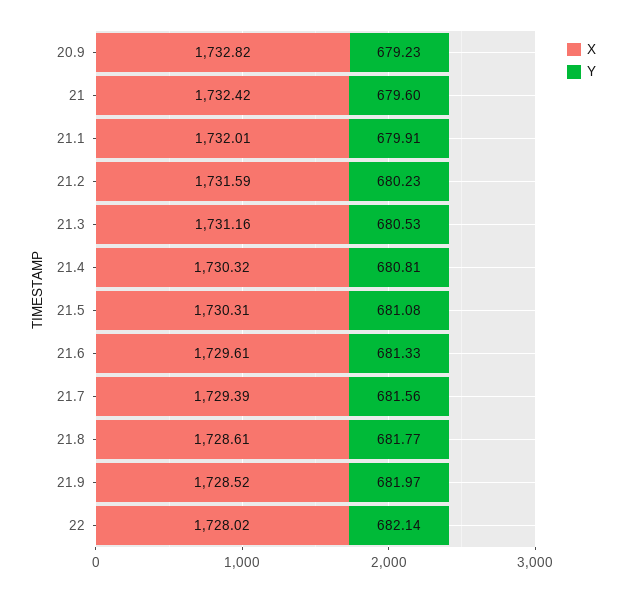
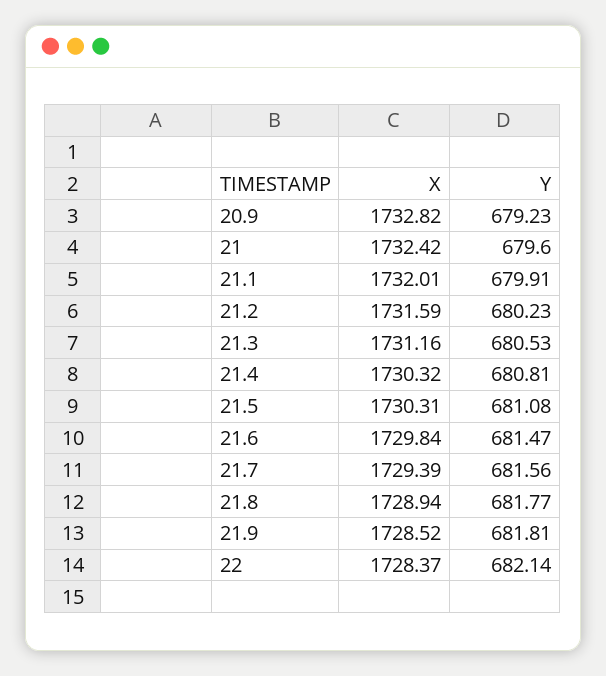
X, 21.6: 1729.61 -> 1729.84
Y, 21.6: 681.33 -> 681.47
X, 21.8: 1728.61 -> 1728.94
Y, 21.9: 681.97 -> 681.81
X, 22: 1728.02 -> 1728.37

